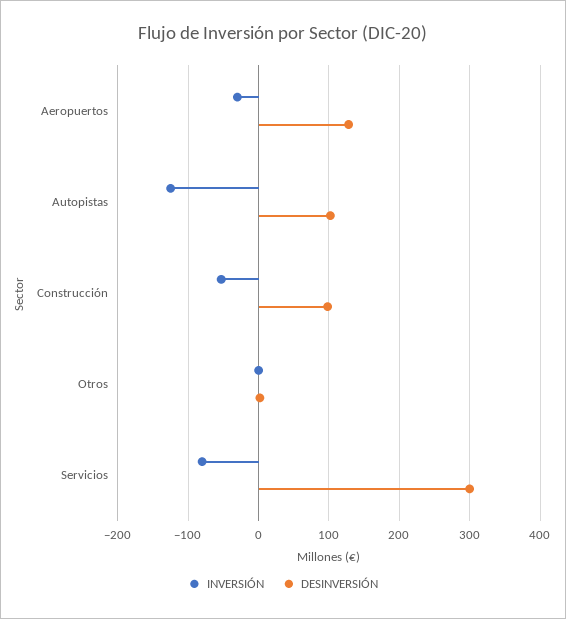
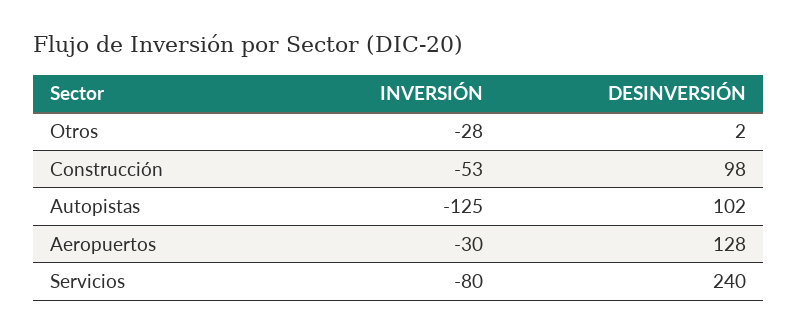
INVERSIÓN, Otros: 0 -> -28
DESINVERSIÓN, Servicios: 300 -> 240

